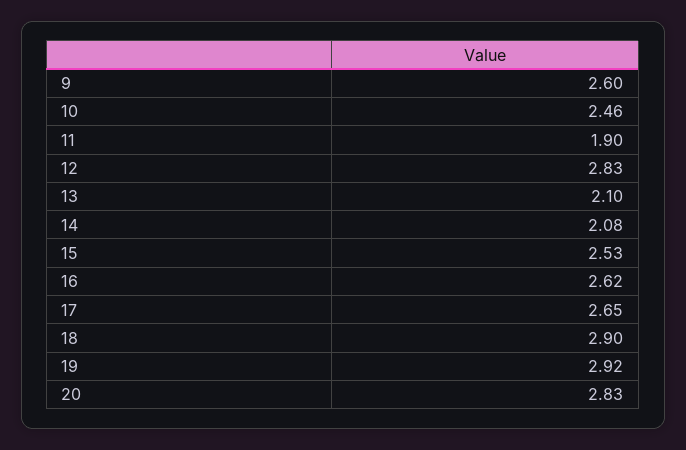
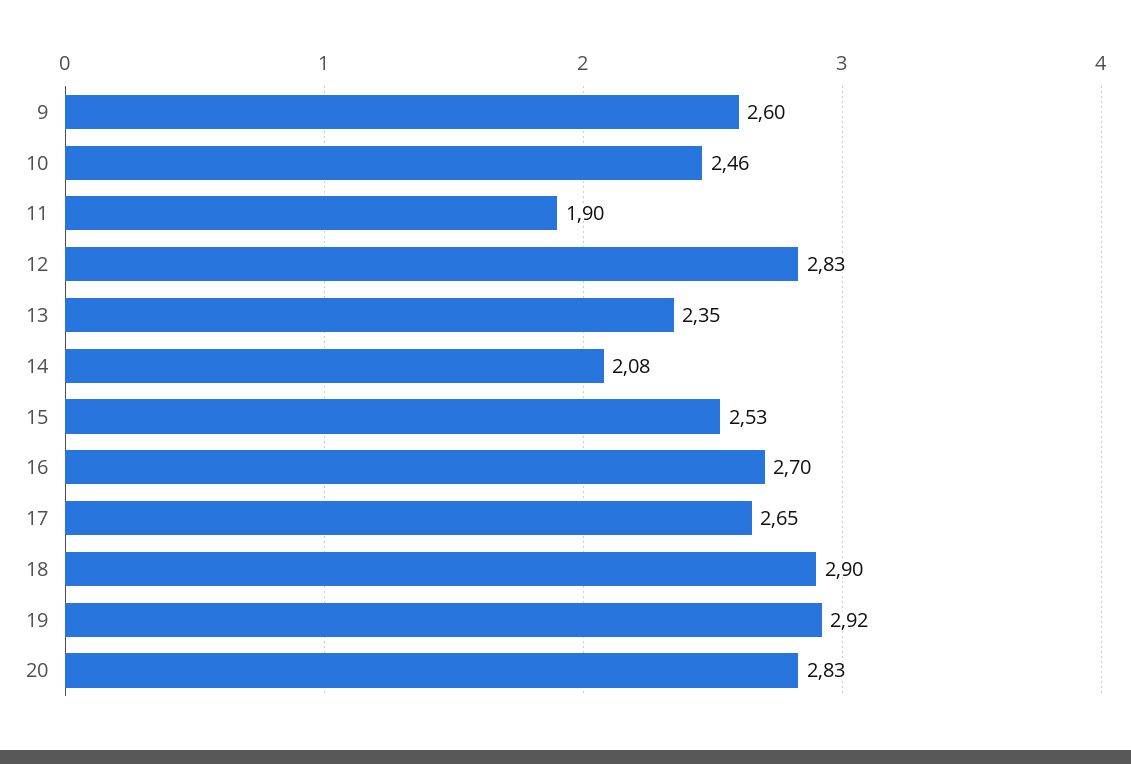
13: 2.1 -> 2.35
16: 2.62 -> 2.7

